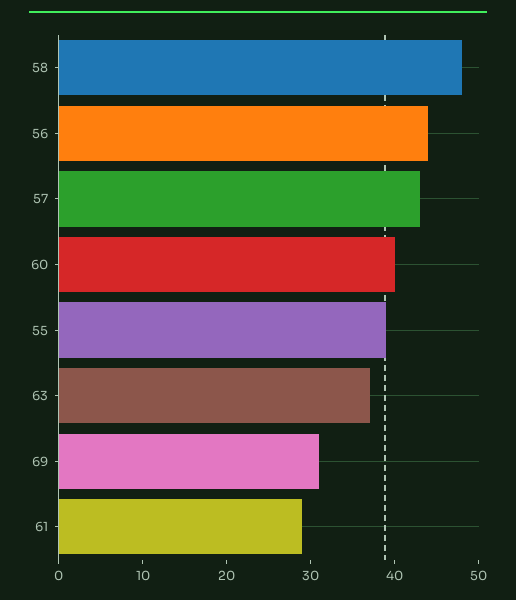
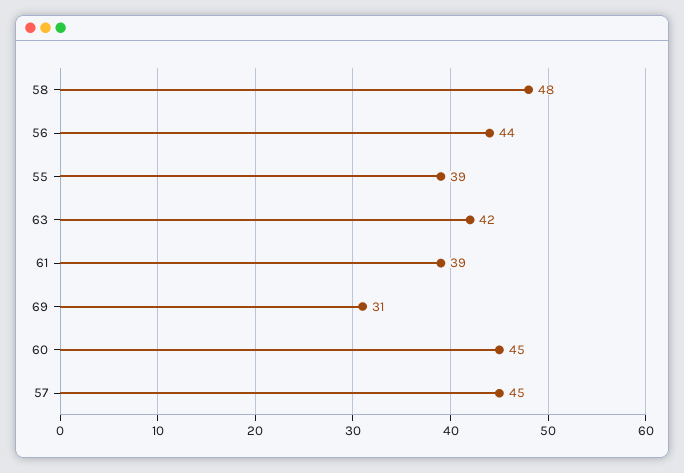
57: 43 -> 45
60: 40 -> 45
63: 37 -> 42
61: 29 -> 39

